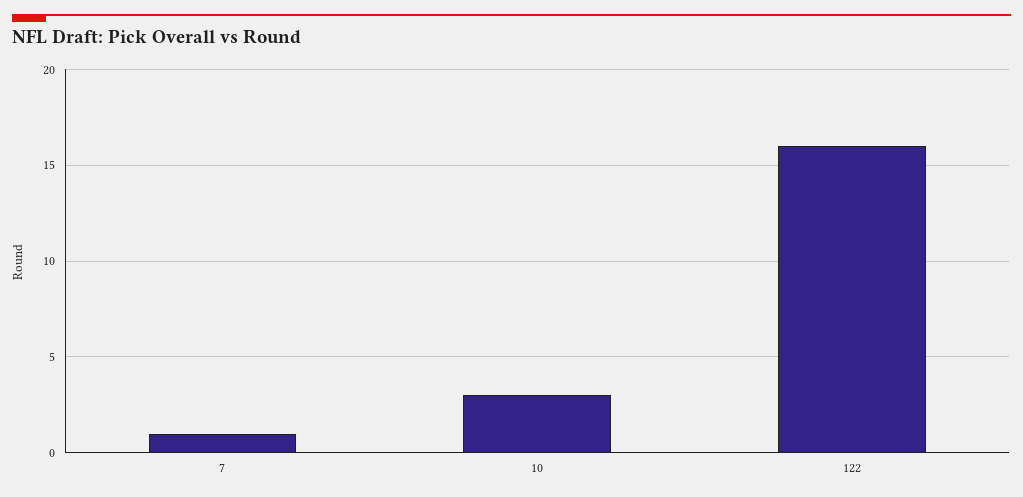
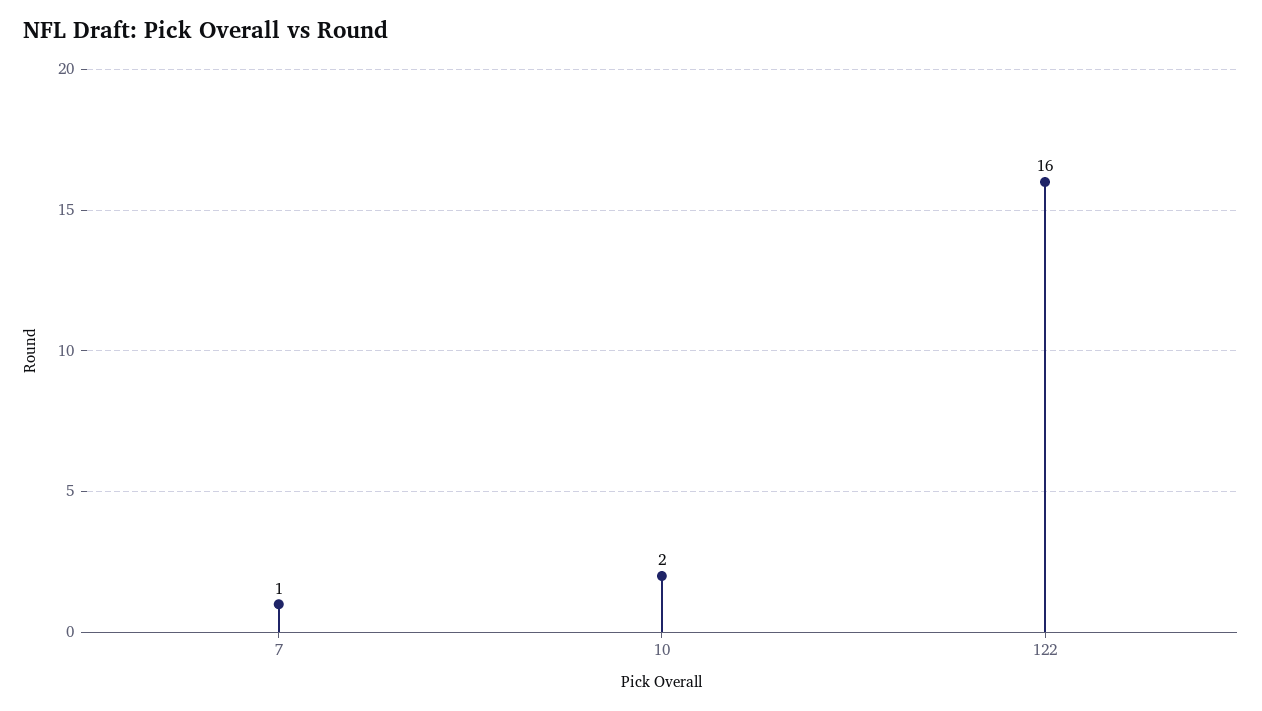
10: 3 -> 2

